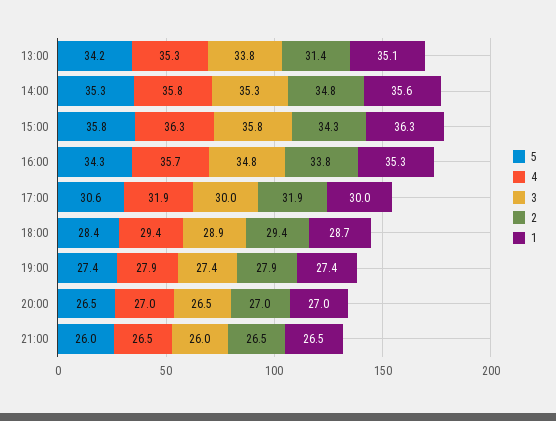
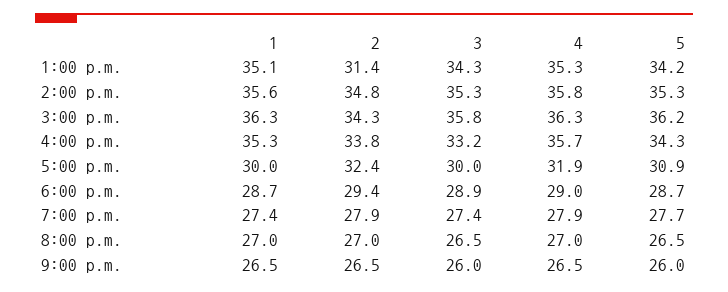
3, 13:00: 33.8 -> 34.3
5, 15:00: 35.8 -> 36.2
3, 16:00: 34.8 -> 33.2
5, 17:00: 30.6 -> 30.9
2, 17:00: 31.9 -> 32.4
5, 18:00: 28.4 -> 28.7
4, 18:00: 29.4 -> 29
5, 19:00: 27.4 -> 27.7

